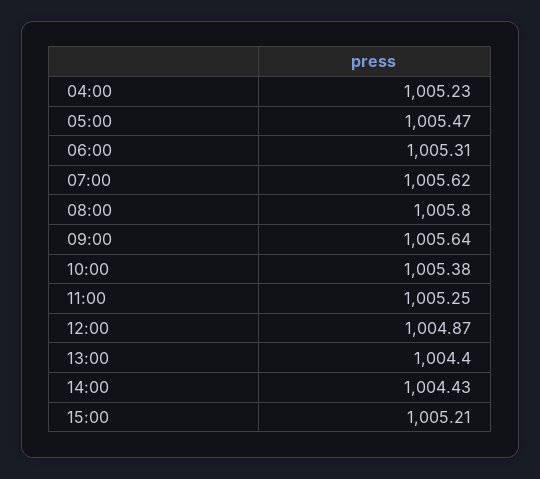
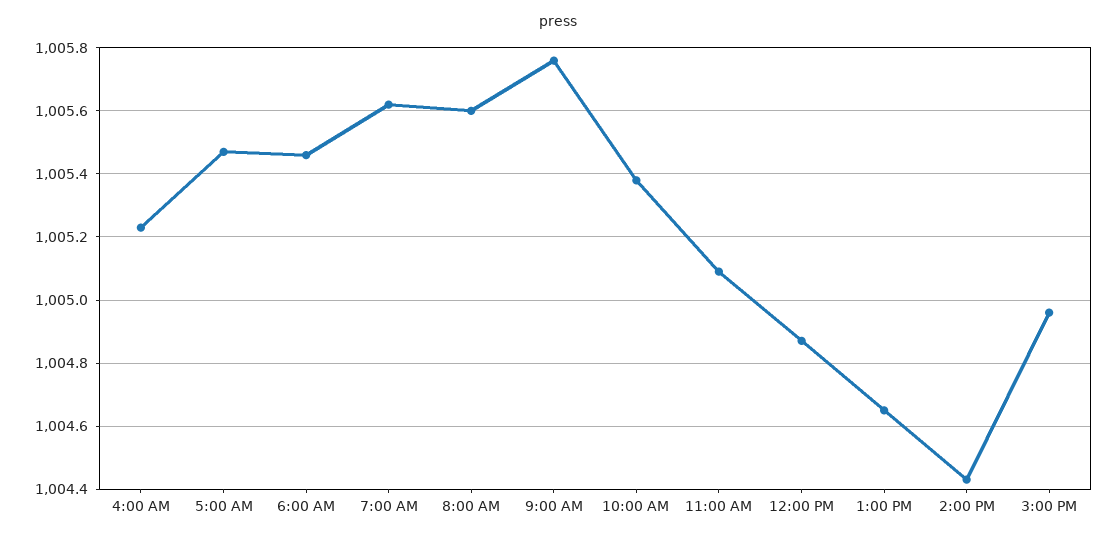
06:00: 1005.31 -> 1005.45
08:00: 1005.8 -> 1005.6
09:00: 1005.64 -> 1005.75
11:00: 1005.25 -> 1005.1
13:00: 1004.4 -> 1004.65
15:00: 1005.21 -> 1004.95

